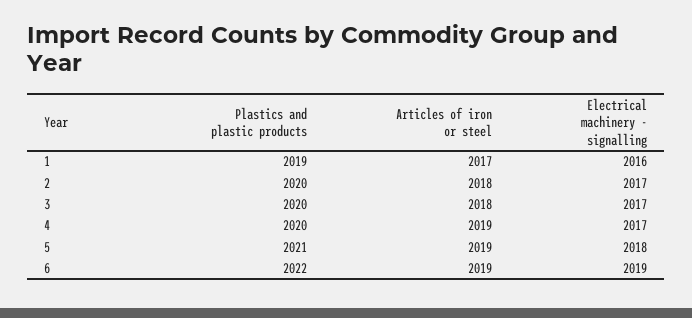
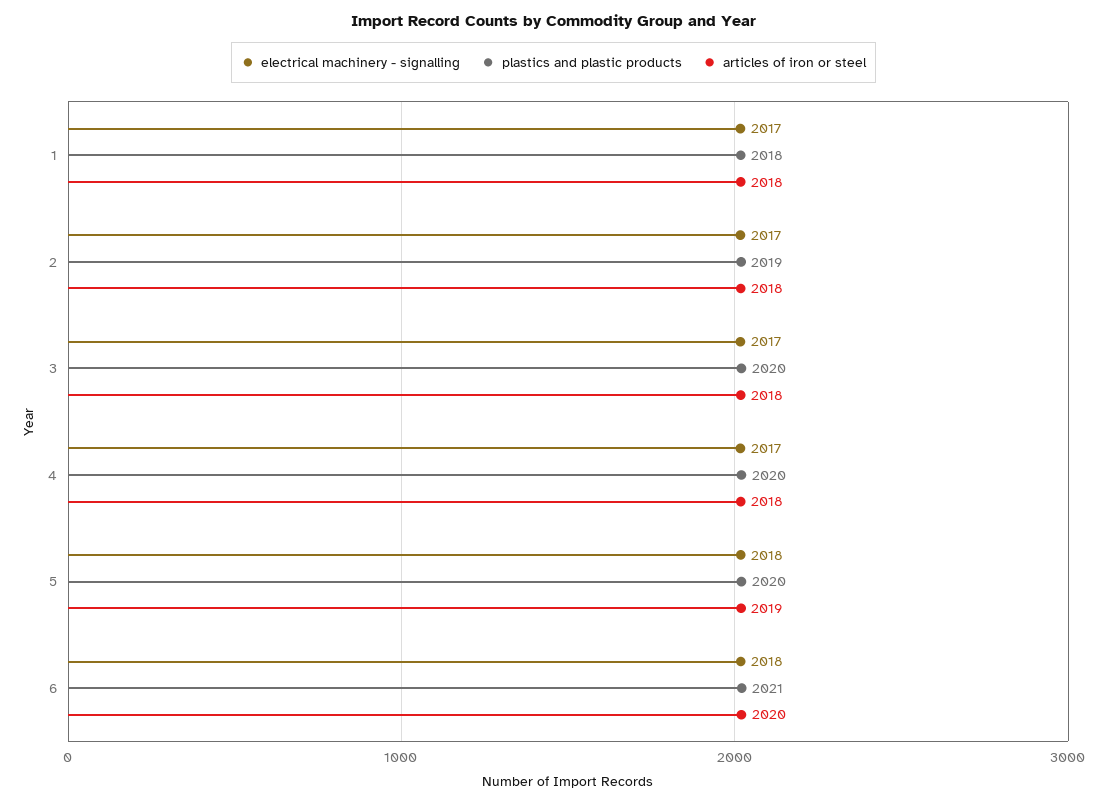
Plastics and plastic products, 1: 2019 -> 2018
Articles of iron or steel, 1: 2017 -> 2018
Electrical machinery - signalling, 1: 2016 -> 2017
Plastics and plastic products, 2: 2020 -> 2019
Articles of iron or steel, 4: 2019 -> 2018
Plastics and plastic products, 5: 2021 -> 2020
Plastics and plastic products, 6: 2022 -> 2021
Articles of iron or steel, 6: 2019 -> 2020
Electrical machinery - signalling, 6: 2019 -> 2018

